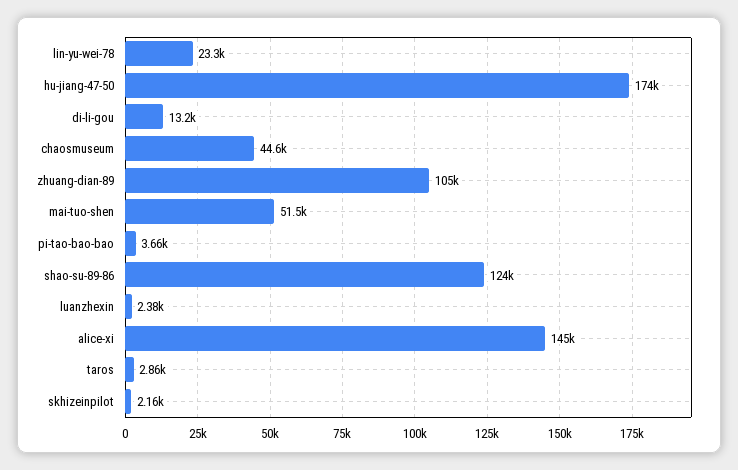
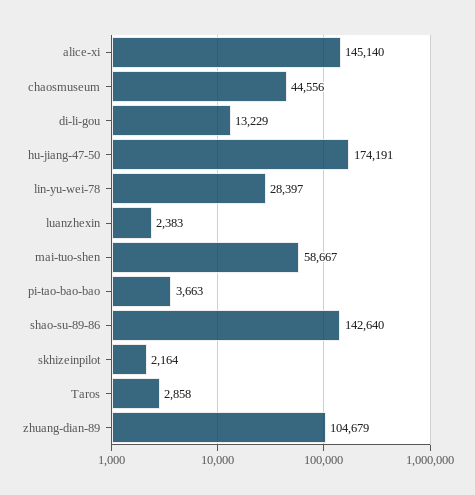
lin-yu-wei-78: 23300 -> 28397
mai-tuo-shen: 51500 -> 58667
shao-su-89-86: 124000 -> 142640

